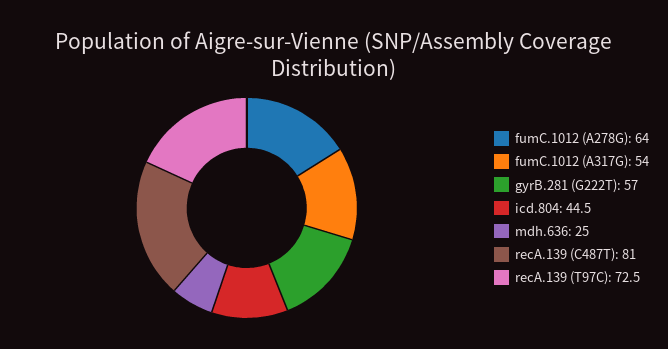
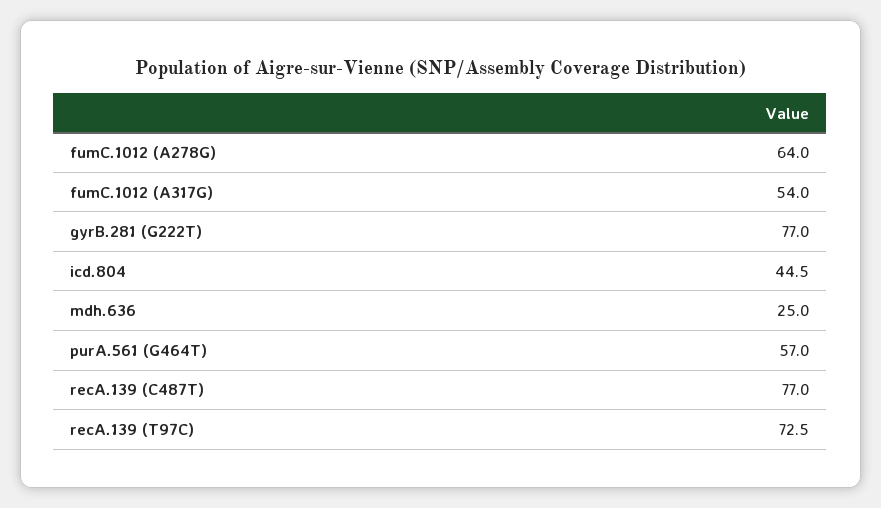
gyrB.281 (G222T): 57 -> 77
recA.139 (C487T): 81 -> 77
purA.561 (G464T): none -> 57

